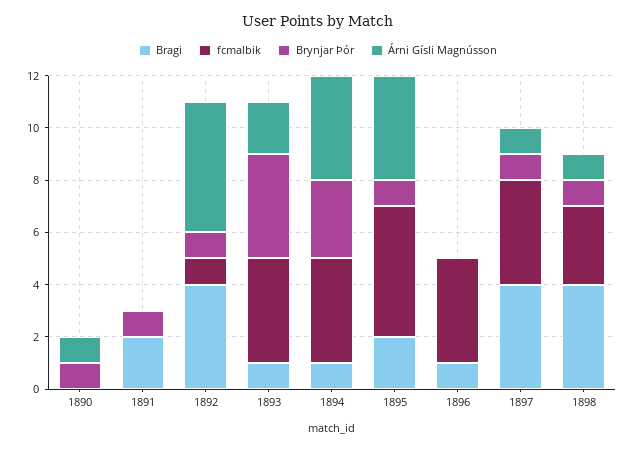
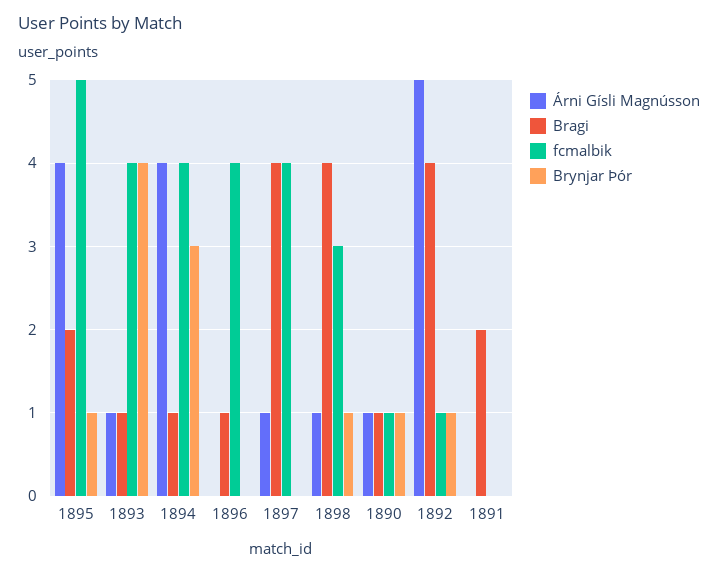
Bragi, 1890: 0 -> 1
fcmalbik, 1890: 0 -> 1
Brynjar Þór, 1891: 1 -> 0
Árni Gísli Magnússon, 1893: 2 -> 1
Brynjar Þór, 1897: 1 -> 0

